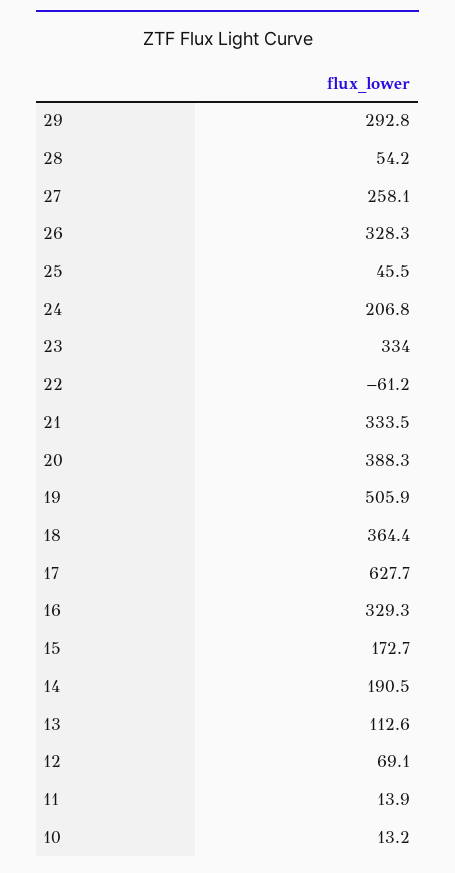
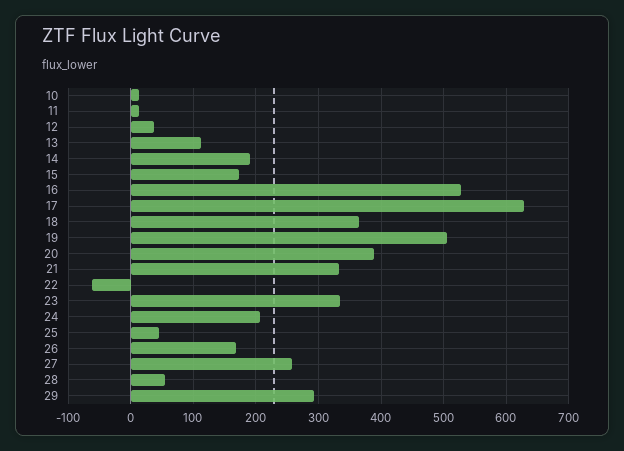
26: 328.3 -> 170
16: 329.3 -> 530
12: 69.1 -> 40

